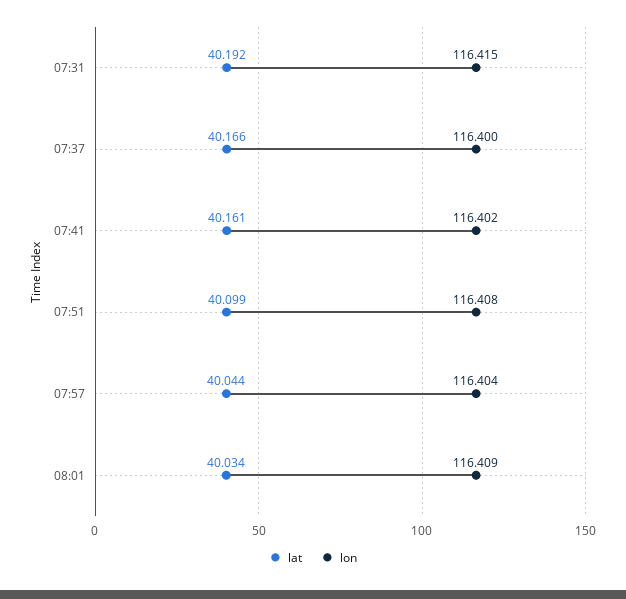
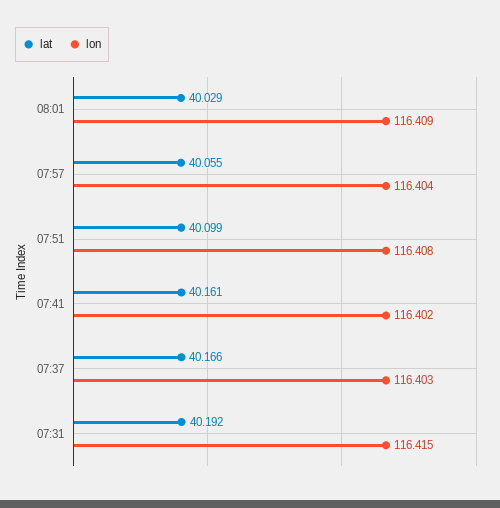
lon, 07:37: 116.4 -> 116.403
lat, 07:57: 40.044 -> 40.055
lat, 08:01: 40.034 -> 40.029

